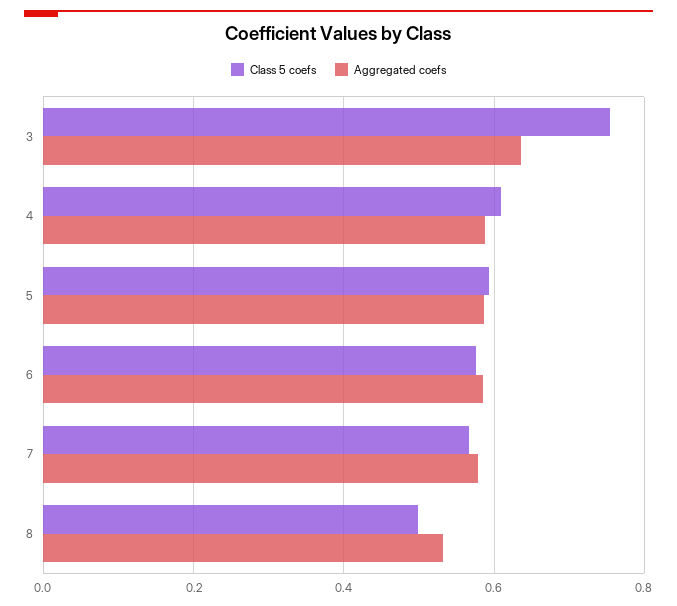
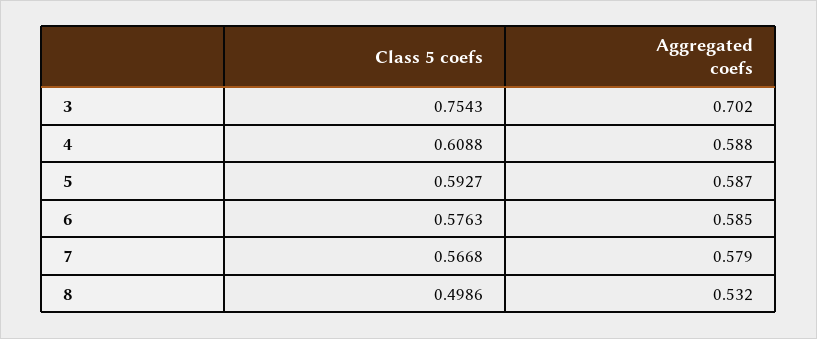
Aggregated coefs, 3: 0.64 -> 0.702

